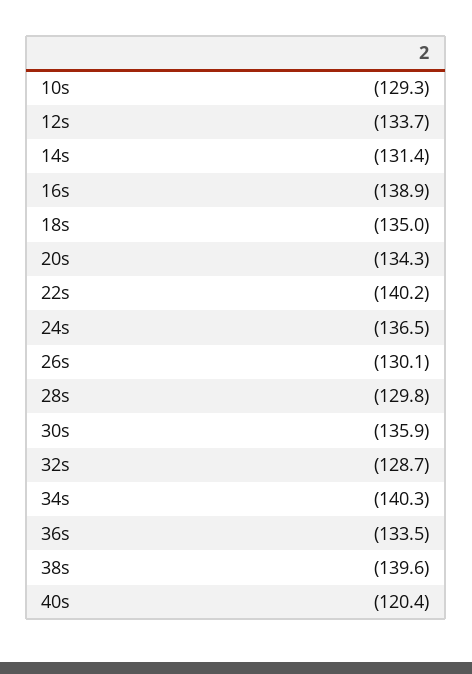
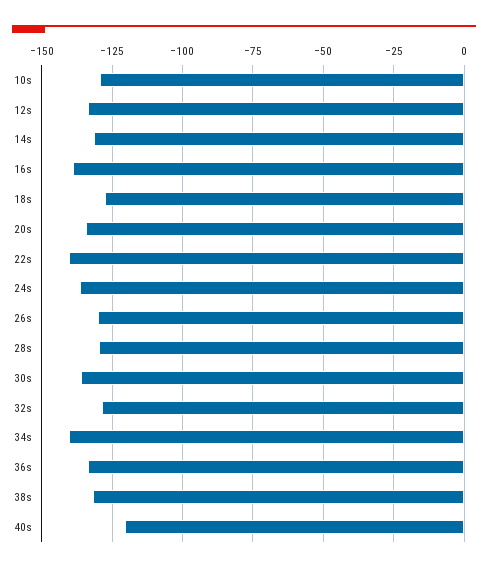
18s: -135 -> -127.5
38s: -139.6 -> -132.5

